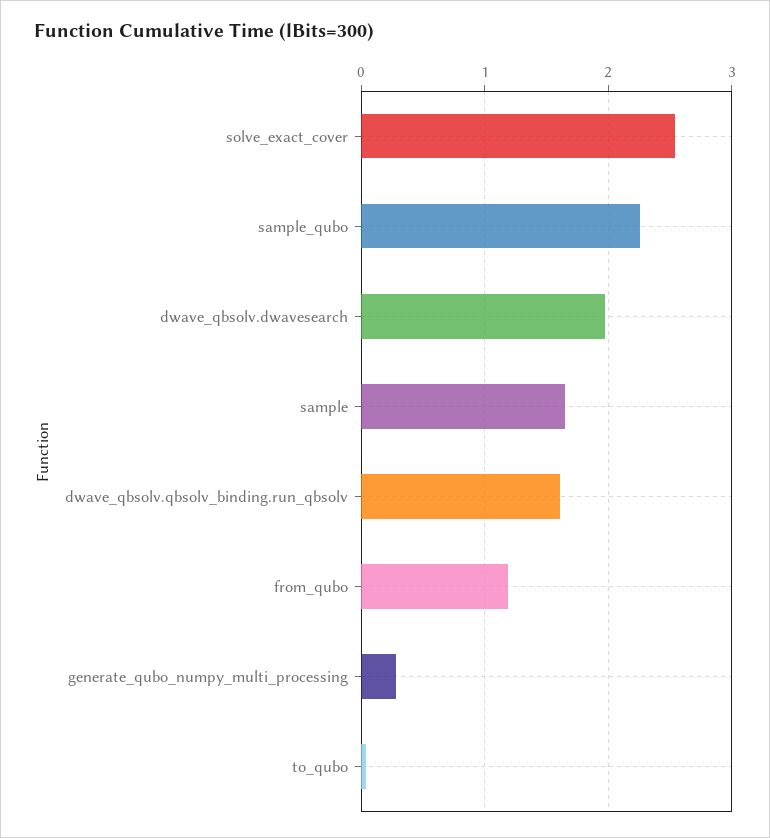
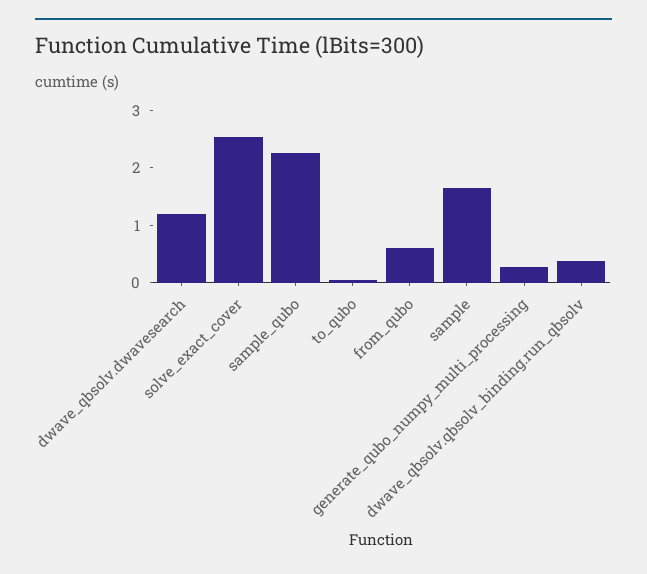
dwave_qbsolv.dwavesearch: 2 -> 1.2
dwave_qbsolv.qbsolv_binding.run_qbsolv: 1.6 -> 0.4
from_qubo: 1.2 -> 0.6

